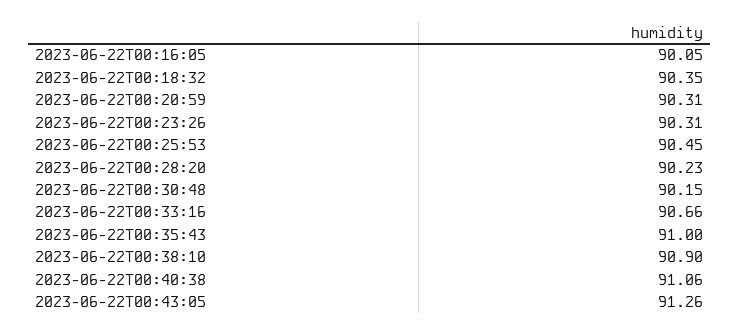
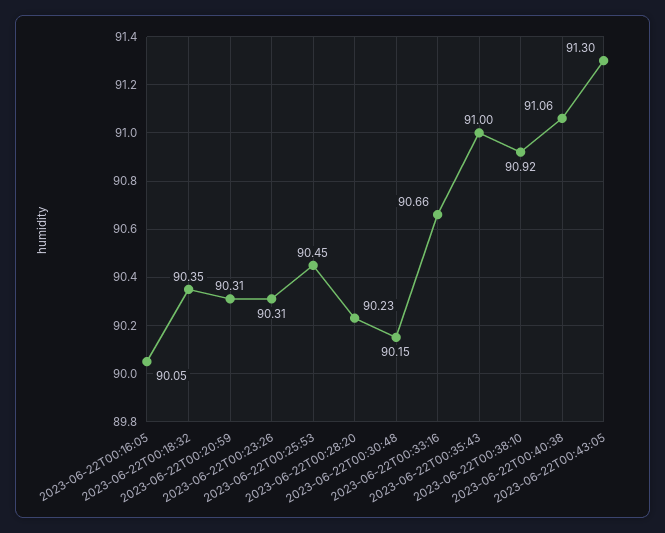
2023-06-22T00:38:10: 90.9 -> 90.92
2023-06-22T00:43:05: 91.26 -> 91.3

